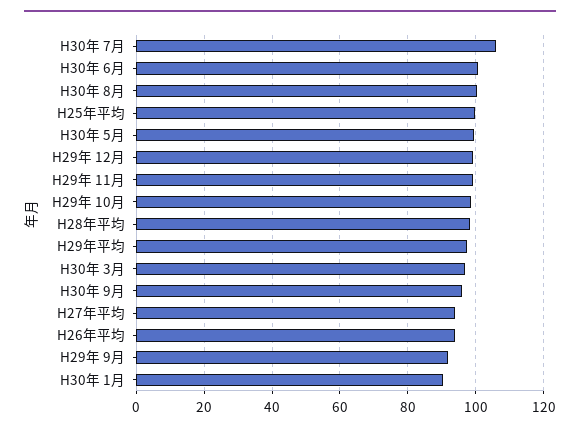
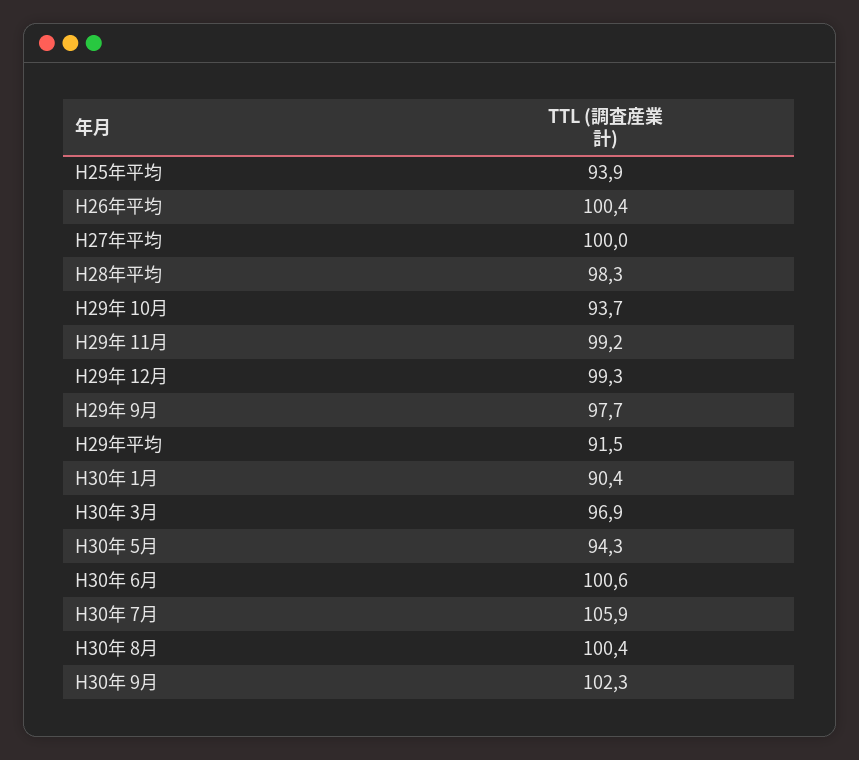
H25年平均: 100 -> 93.9
H30年 5月: 100 -> 94.3
H29年 10月: 98 -> 93.7
H29年平均: 98 -> 91.5
H30年 9月: 96 -> 102.3
H27年平均: 94 -> 100
H26年平均: 94 -> 100.4
H29年 9月: 92 -> 97.7

